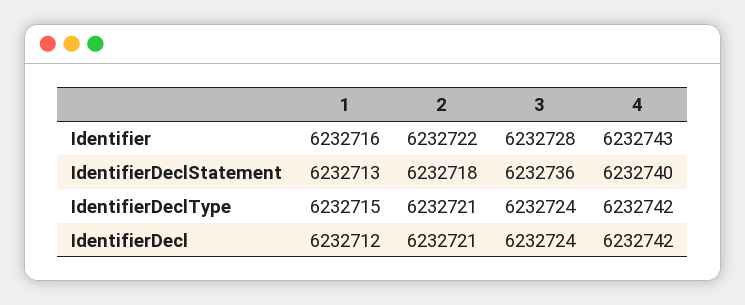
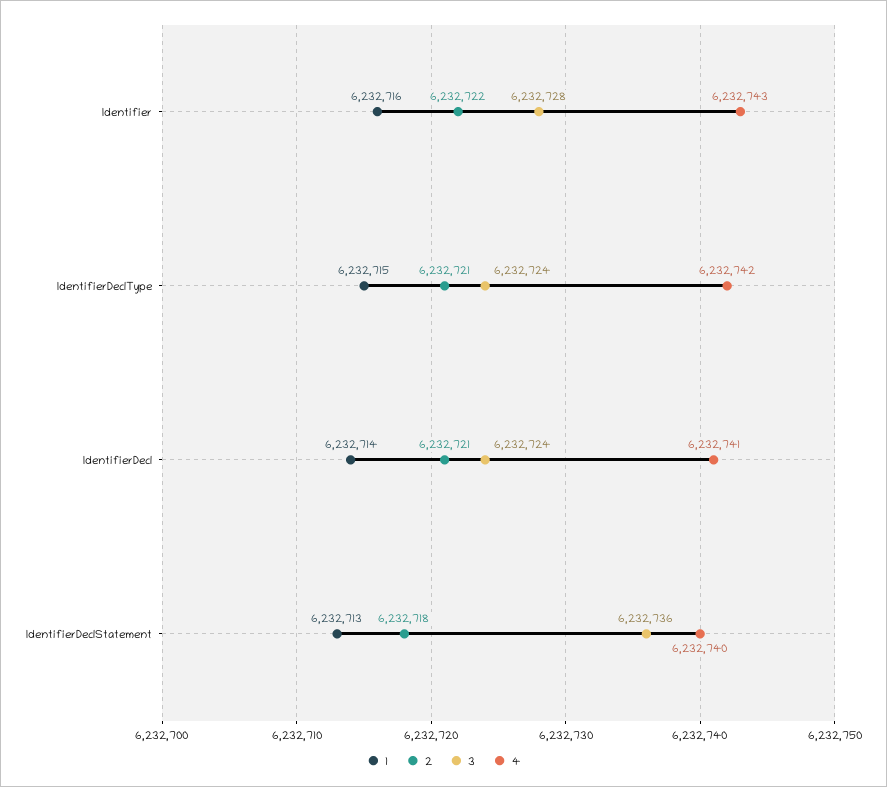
1, IdentifierDecl: 6232712 -> 6232714
4, IdentifierDecl: 6232742 -> 6232741

